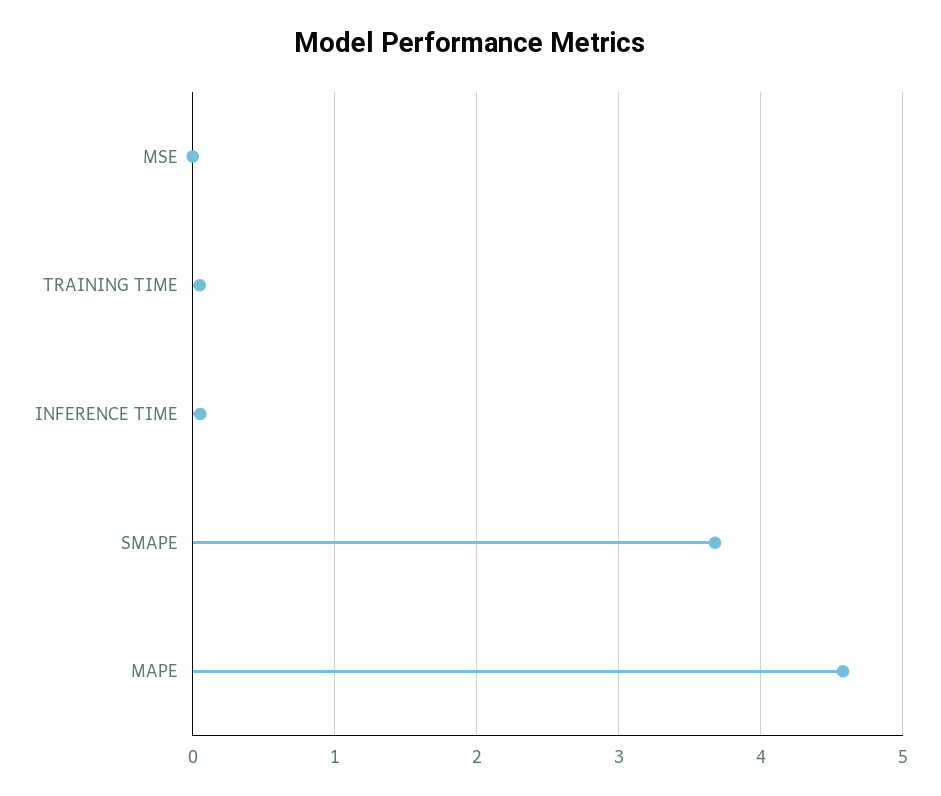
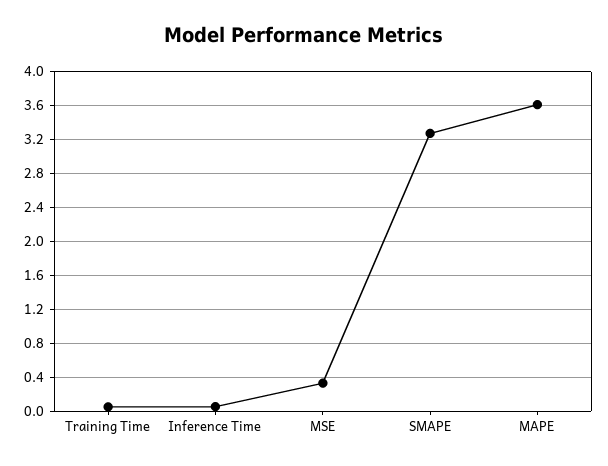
MSE: 0 -> 0.3
SMAPE: 3.7 -> 3.3
MAPE: 4.6 -> 3.6

